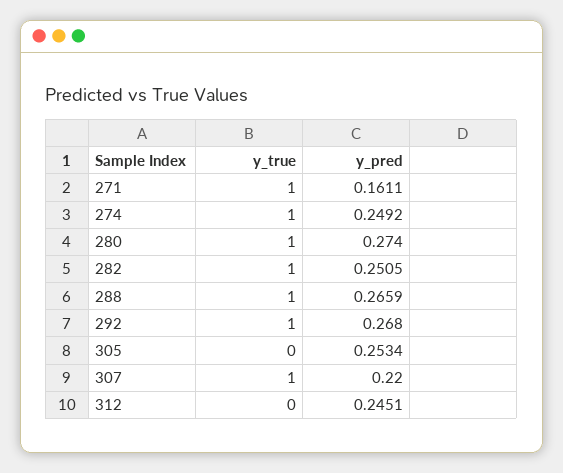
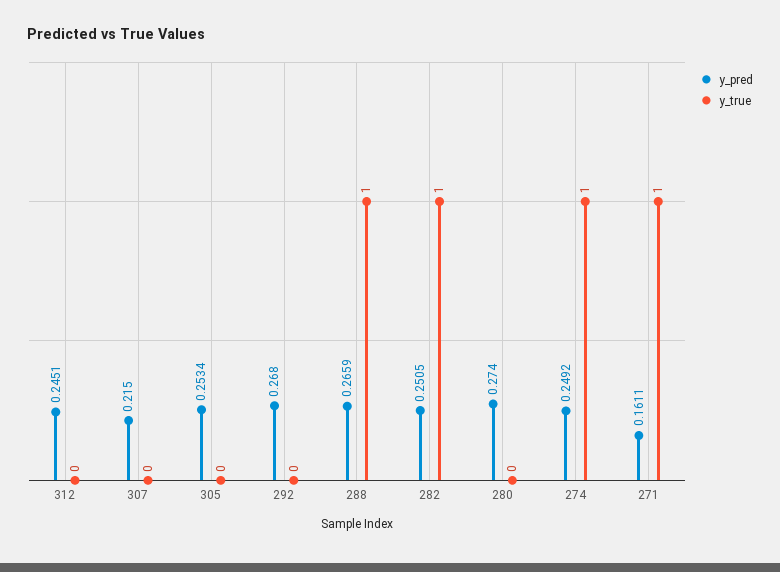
y_true, 280: 1 -> 0
y_true, 292: 1 -> 0
y_true, 307: 1 -> 0
y_pred, 307: 0.22 -> 0.215

